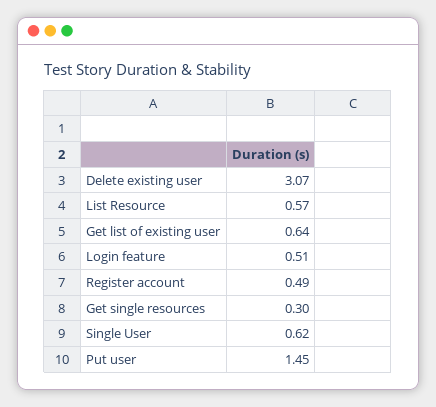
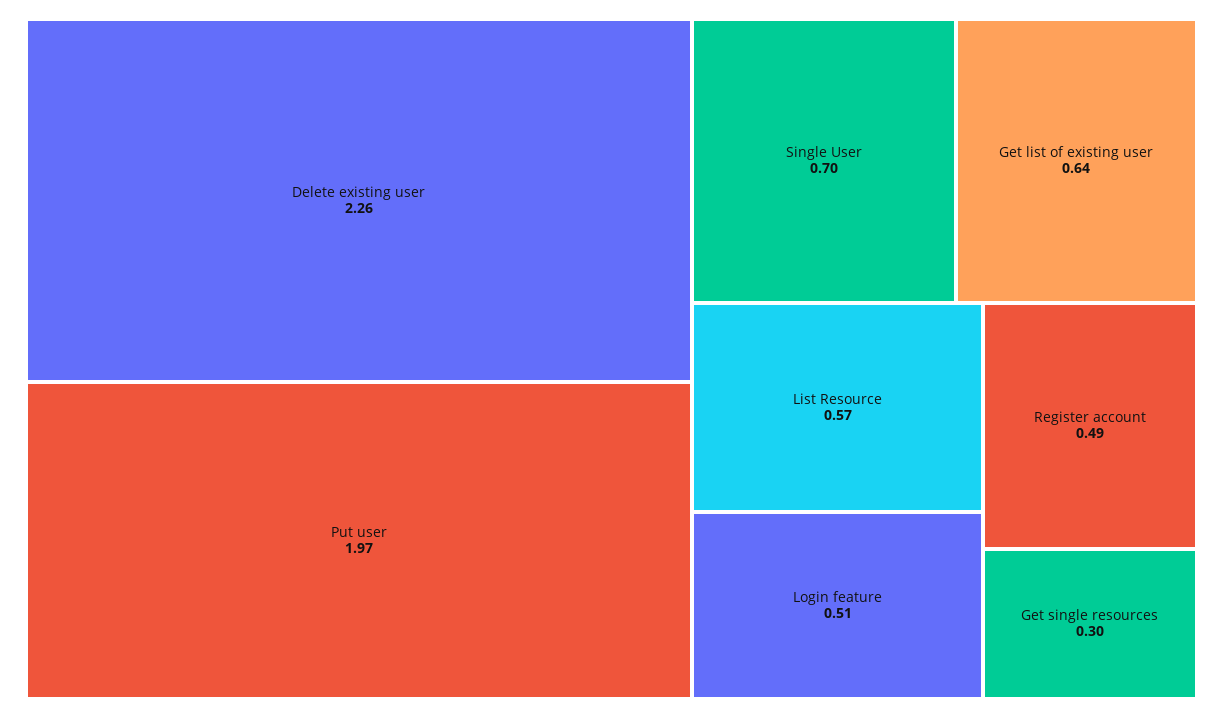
Delete existing user: 3.07 -> 2.26
Single User: 0.62 -> 0.7
Put user: 1.45 -> 1.97

